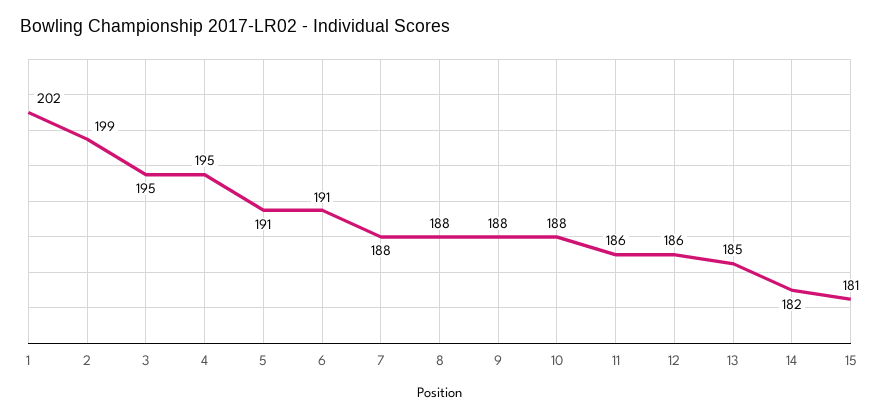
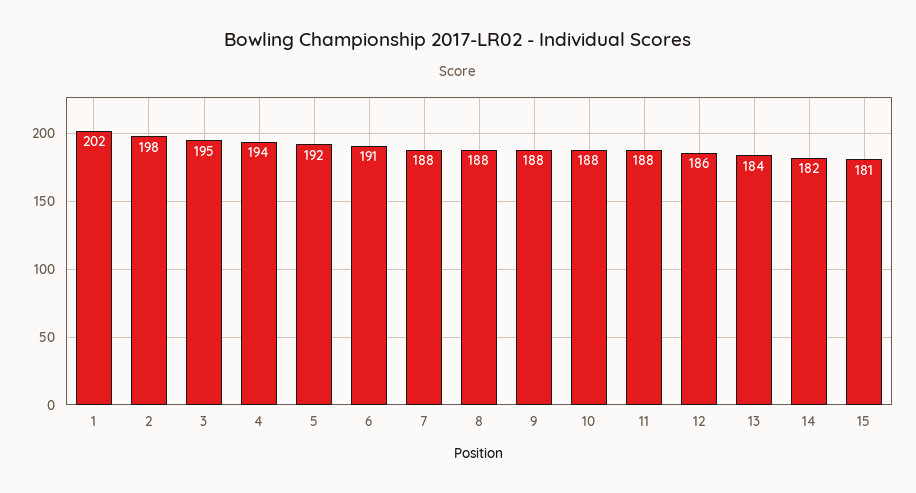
2: 199 -> 198
4: 195 -> 194
5: 191 -> 192
11: 186 -> 188
13: 185 -> 184

